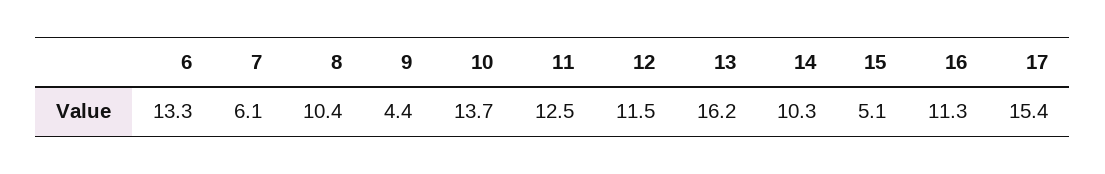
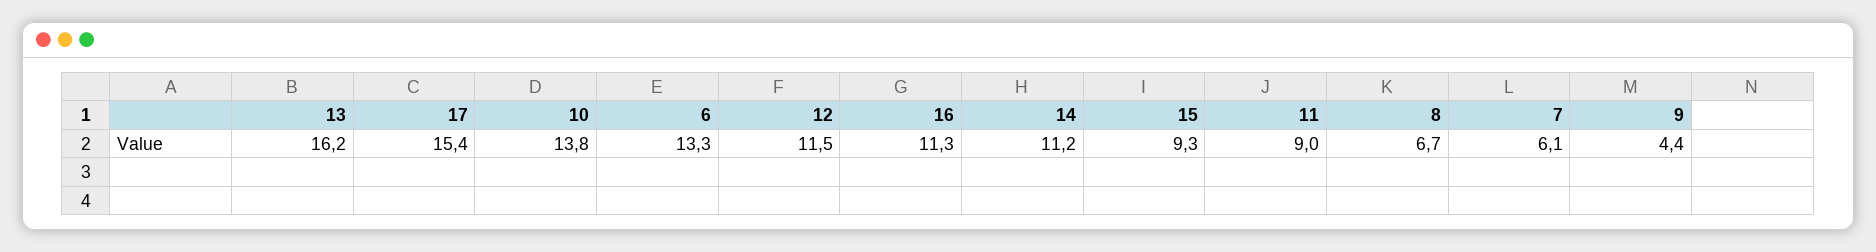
8: 10.4 -> 6.7
10: 13.7 -> 13.8
11: 12.5 -> 9
14: 10.3 -> 11.2
15: 5.1 -> 9.3

